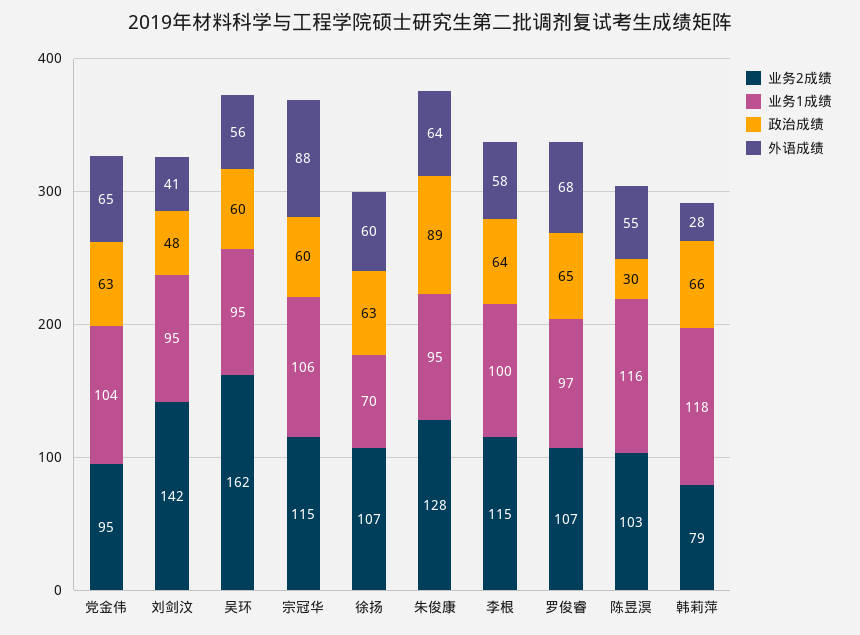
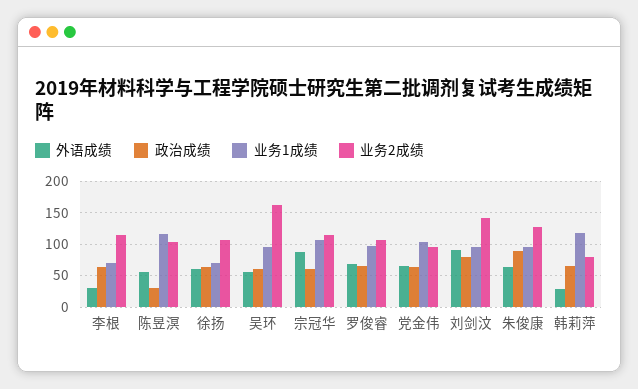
政治成绩, 刘剑汶: 48 -> 80
外语成绩, 刘剑汶: 41 -> 90
业务1成绩, 李根: 100 -> 70
外语成绩, 李根: 58 -> 30

